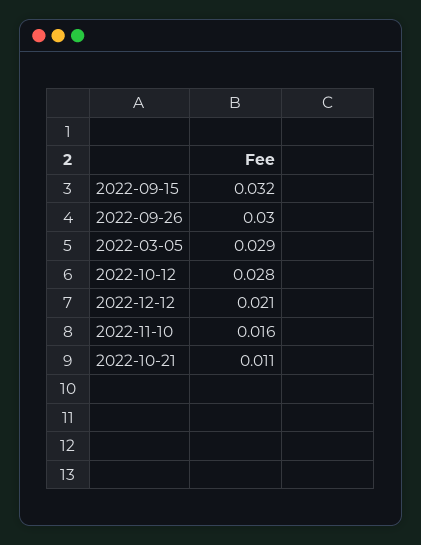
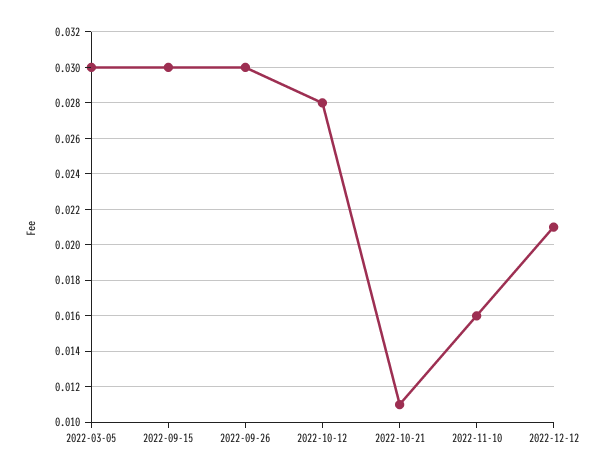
2022-09-15: 0.032 -> 0.03
2022-03-05: 0.029 -> 0.03

